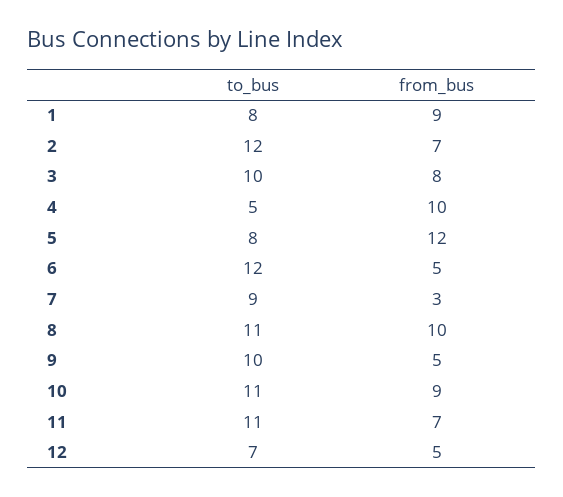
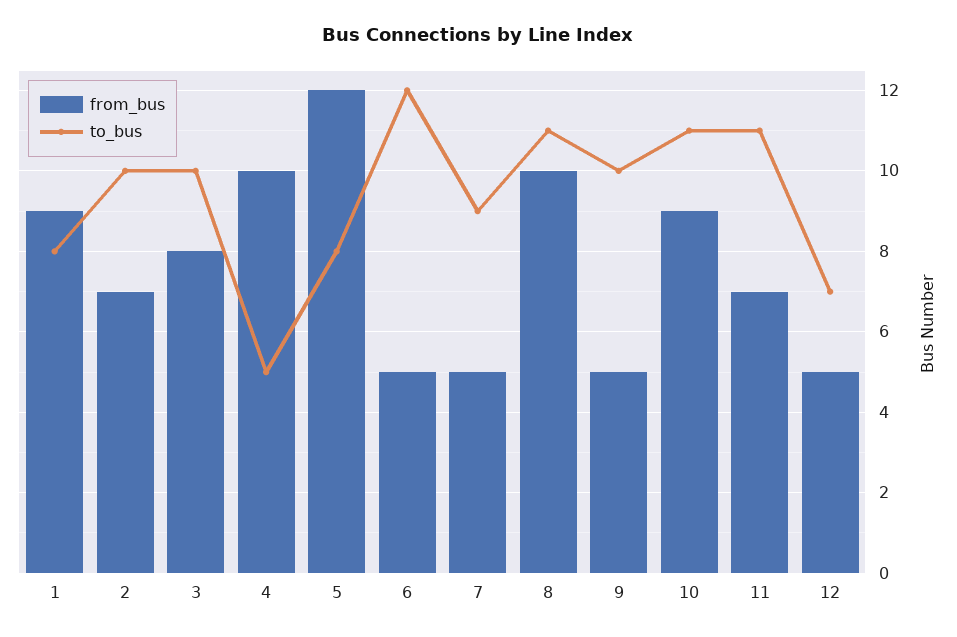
to_bus, 2: 12 -> 10
from_bus, 7: 3 -> 5

